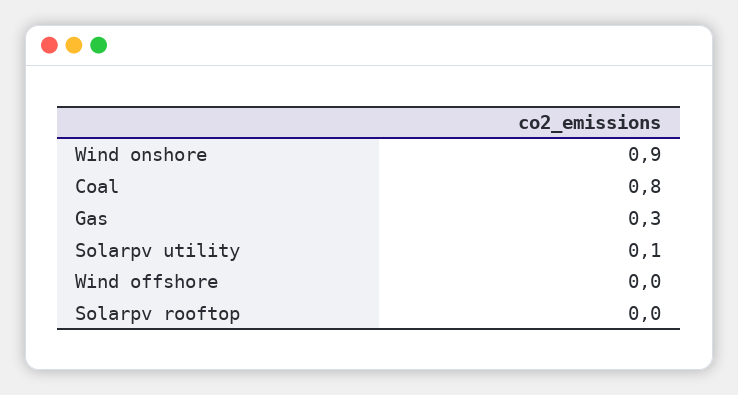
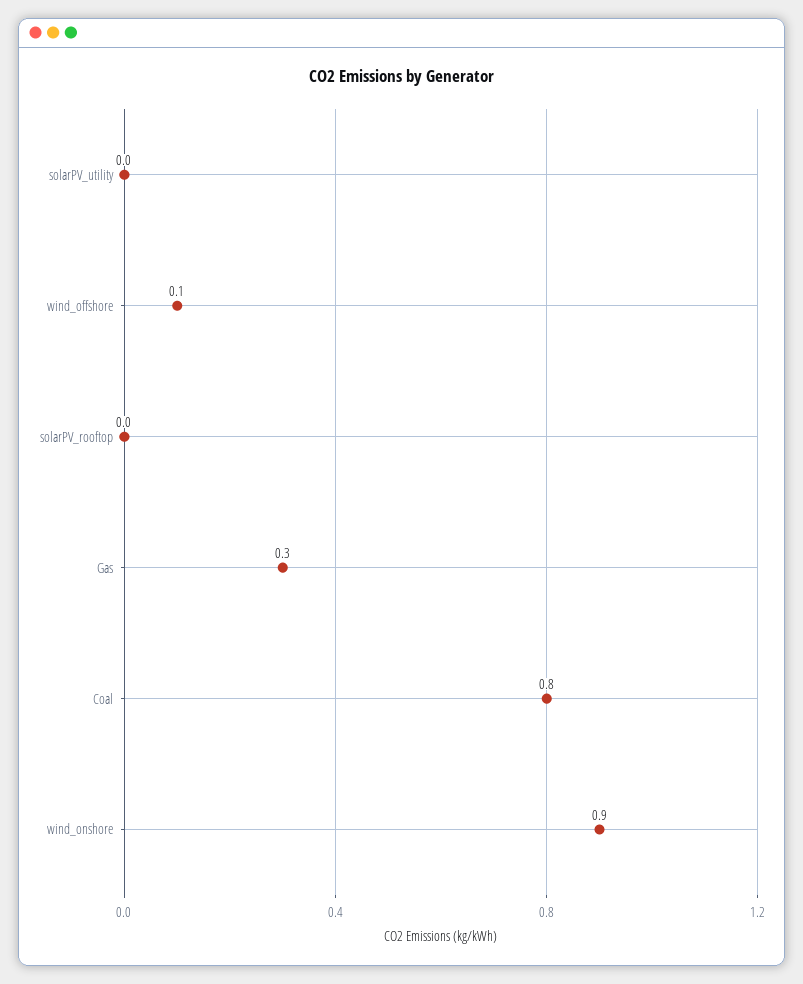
Solarpv utility: 0.1 -> 0
Wind offshore: 0 -> 0.1

